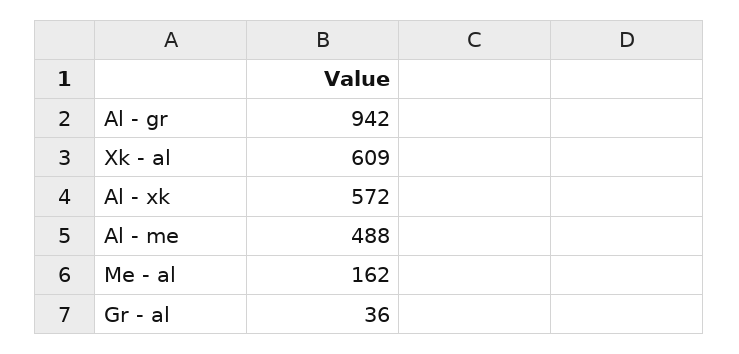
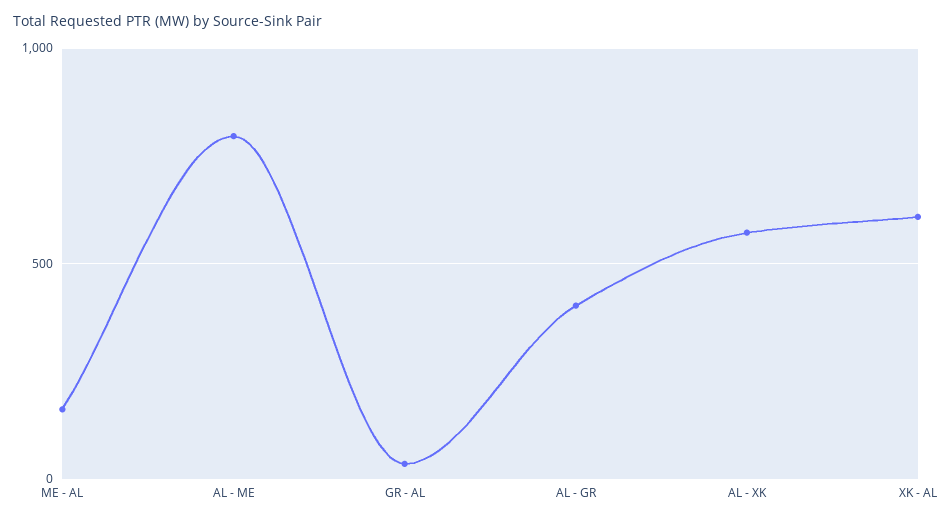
Al - gr: 942 -> 400
Al - me: 488 -> 800

